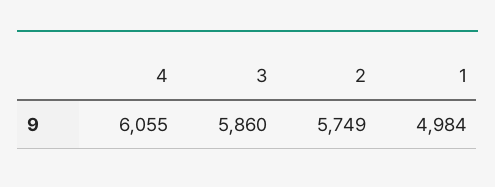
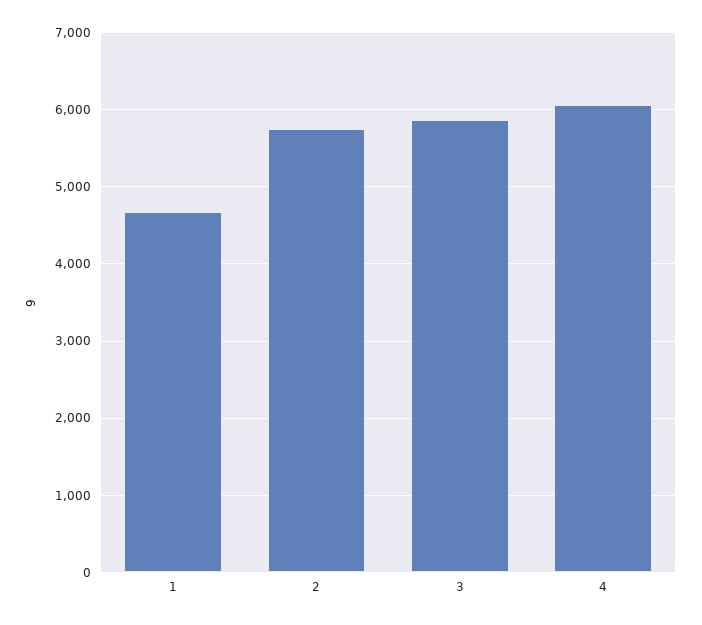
1: 4984 -> 4700

